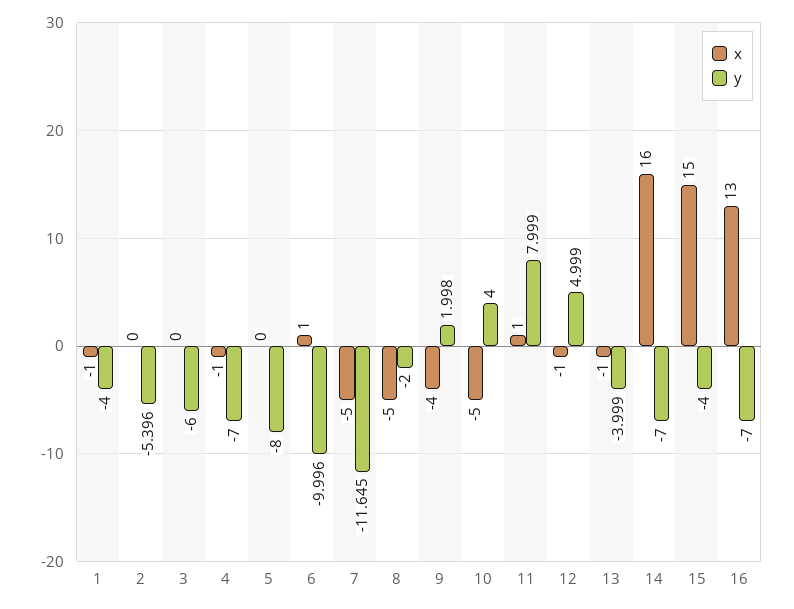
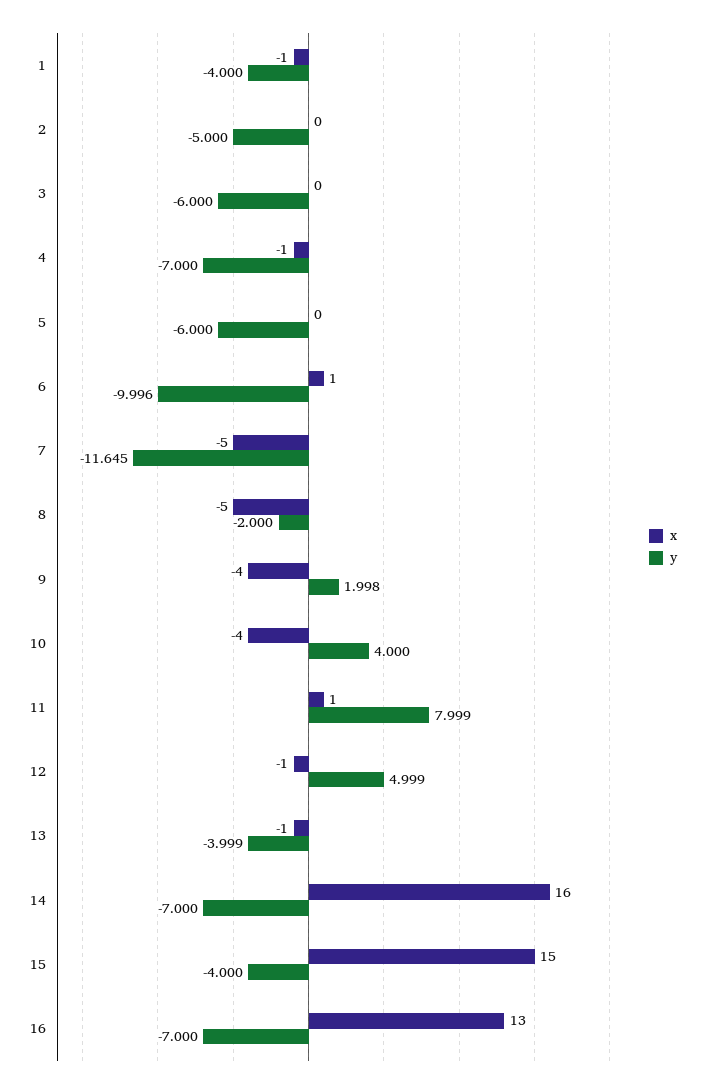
y, 2: -5.396 -> -5
y, 5: -8 -> -6
x, 10: -5 -> -4

